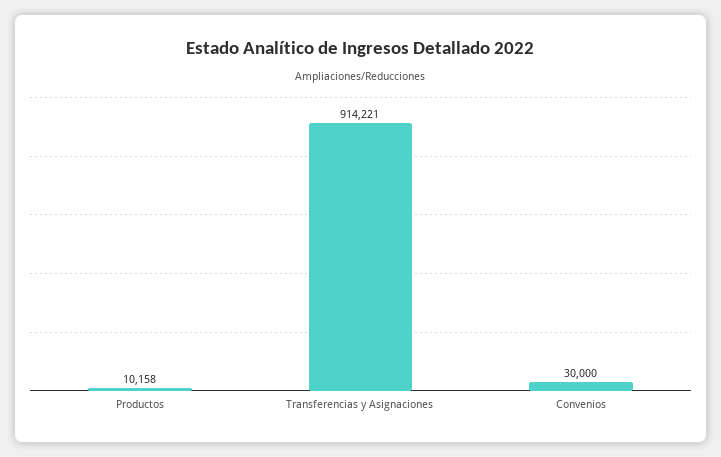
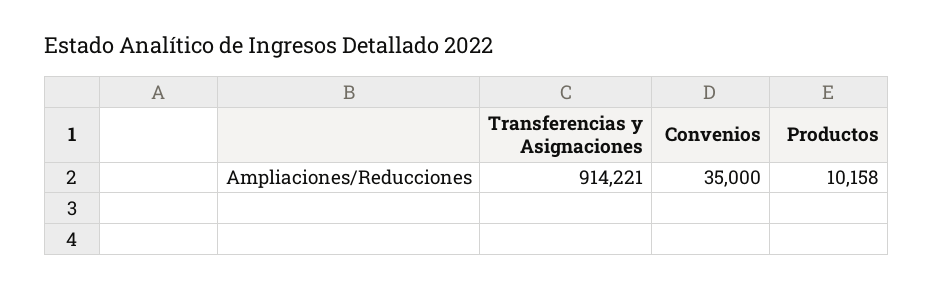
Convenios: 30000 -> 35000

